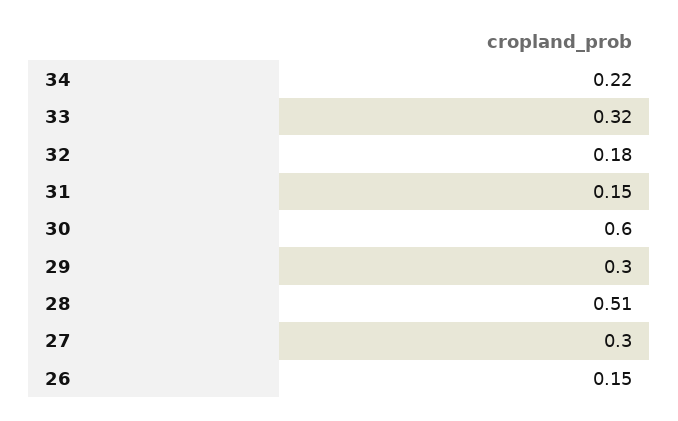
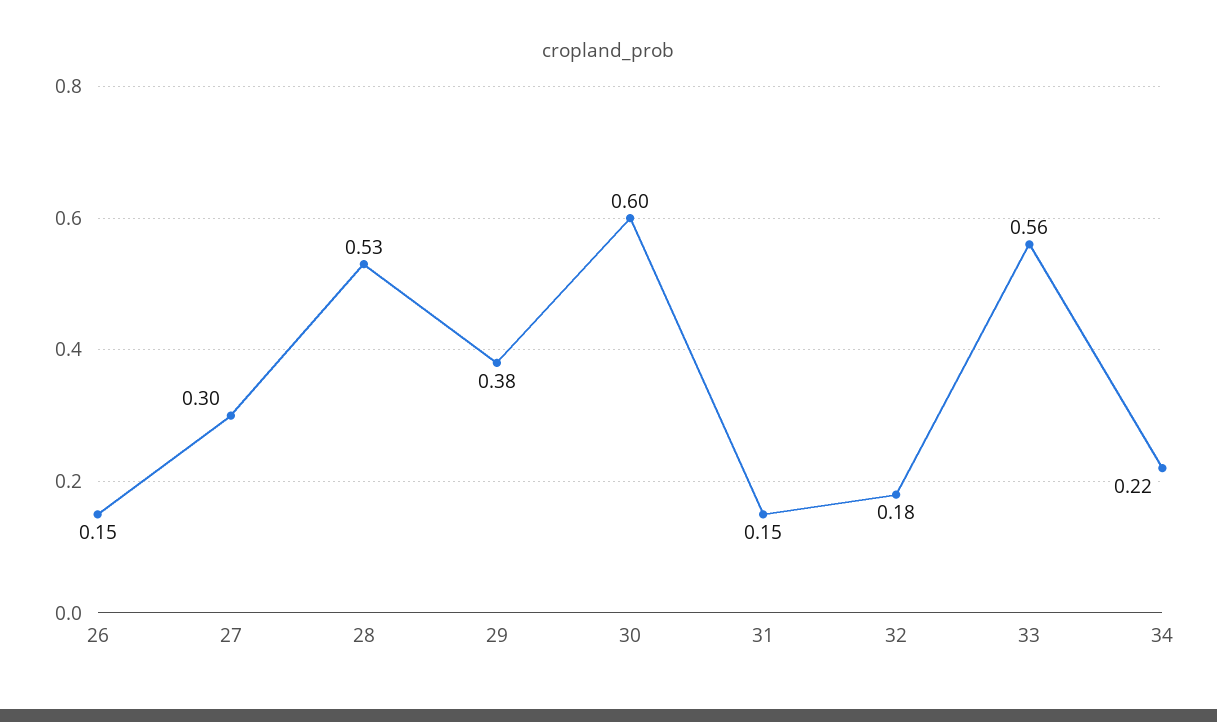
33: 0.32 -> 0.56
29: 0.3 -> 0.38
28: 0.51 -> 0.53

